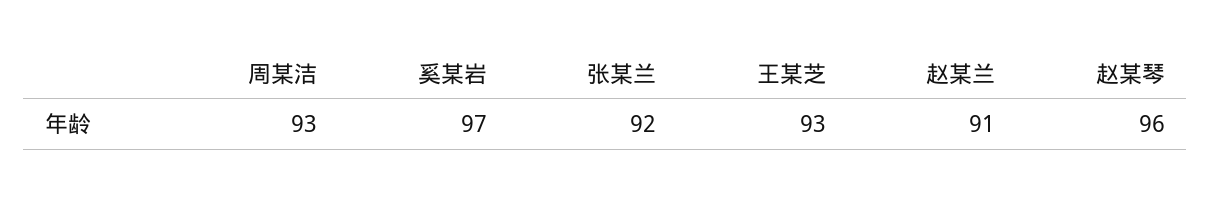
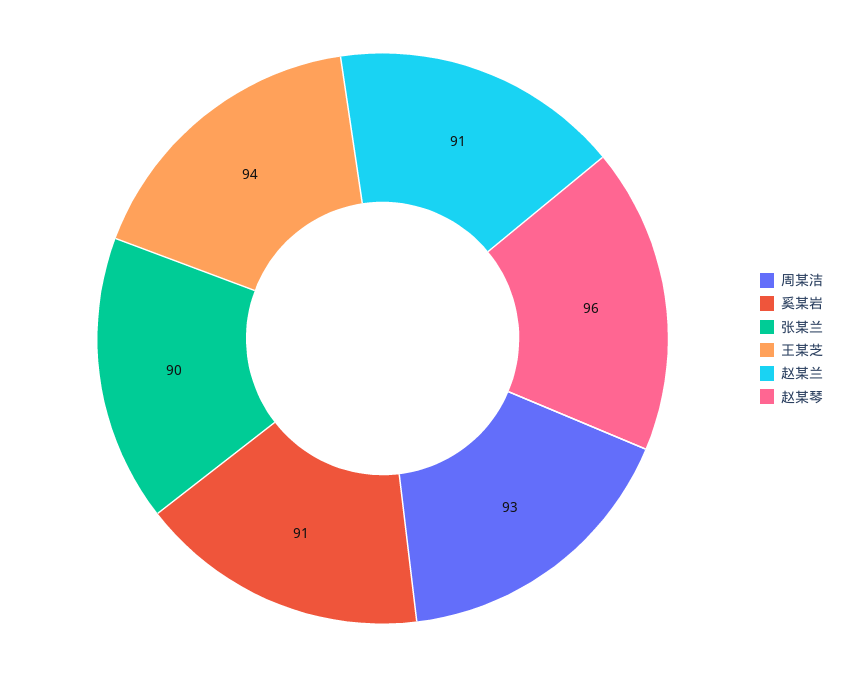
奚某岩: 97 -> 91
张某兰: 92 -> 90
王某芝: 93 -> 94

